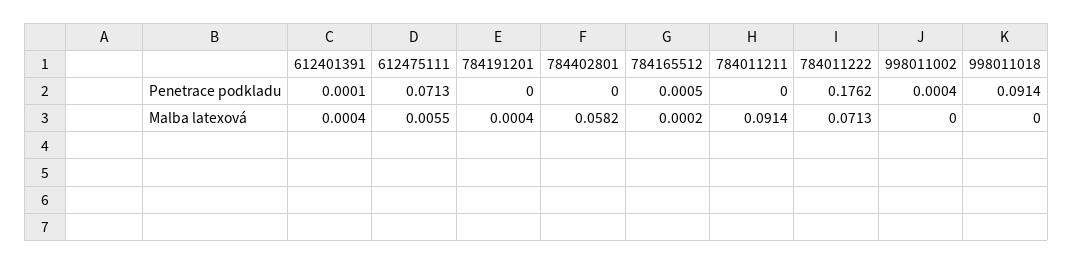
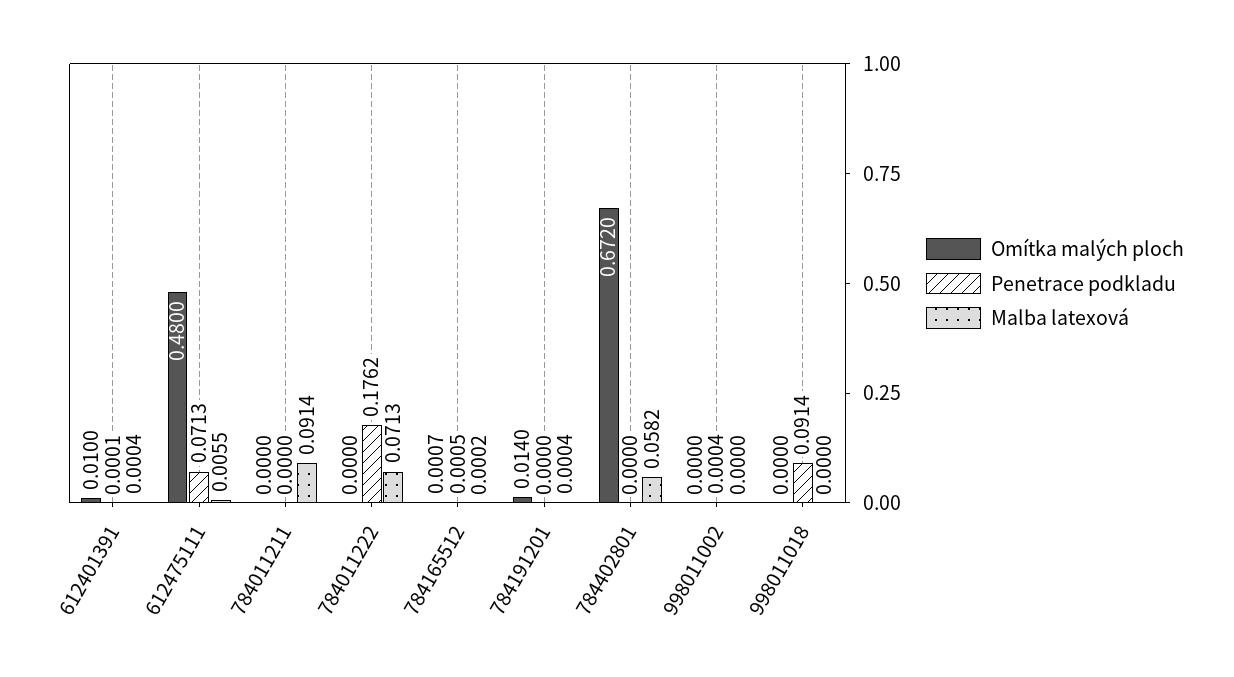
Omítka malých ploch, 612401391: none -> 0.01
Omítka malých ploch, 612475111: none -> 0.48
Omítka malých ploch, 784011211: none -> 0
Omítka malých ploch, 784011222: none -> 0
Omítka malých ploch, 784165512: none -> 0.0007
Omítka malých ploch, 784191201: none -> 0.014
Omítka malých ploch, 784402801: none -> 0.672
Omítka malých ploch, 998011002: none -> 0
Omítka malých ploch, 998011018: none -> 0

